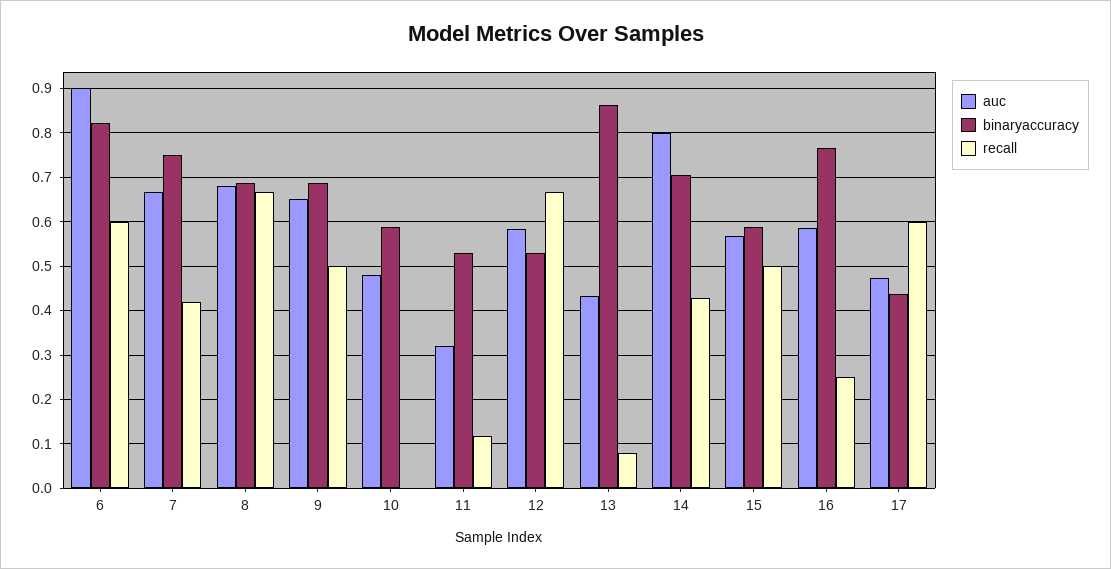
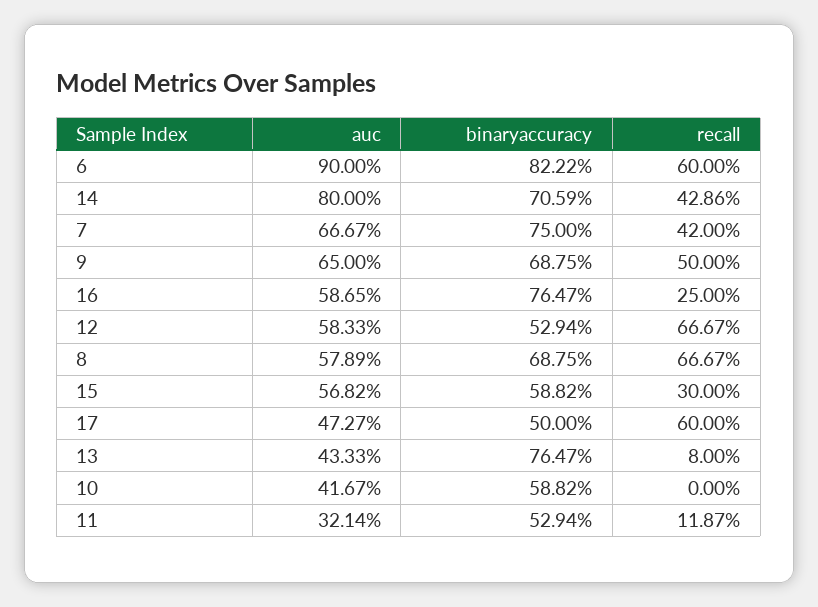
auc, 8: 0.68 -> 0.5789
auc, 10: 0.48 -> 0.4167
binaryaccuracy, 13: 0.86 -> 0.7647
recall, 15: 0.5 -> 0.3
binaryaccuracy, 17: 0.44 -> 0.5

